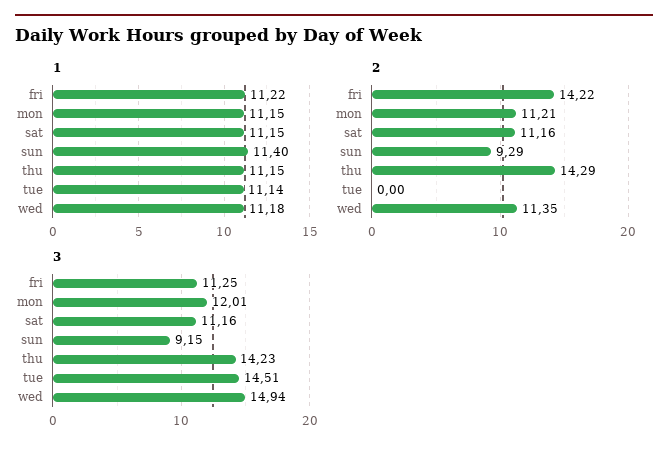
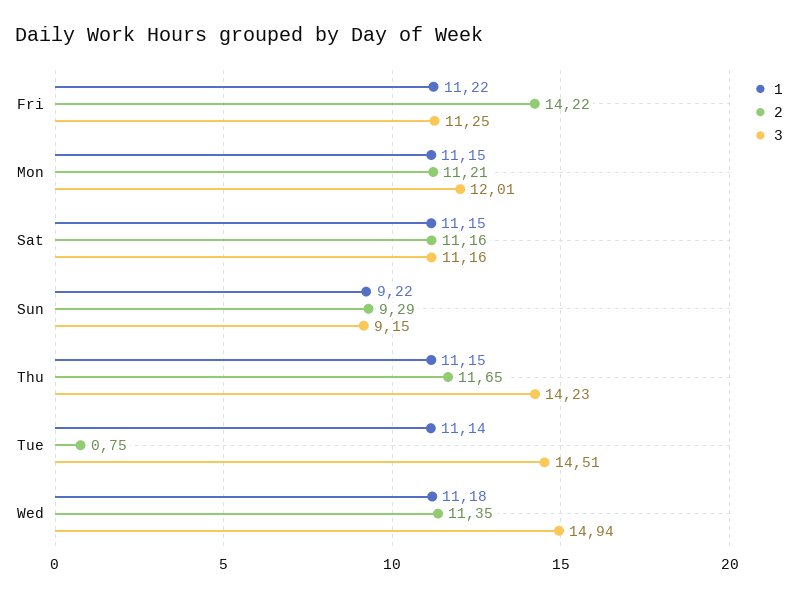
1, sun: 11.4 -> 9.22
2, thu: 14.29 -> 11.65
2, tue: 0 -> 0.75

